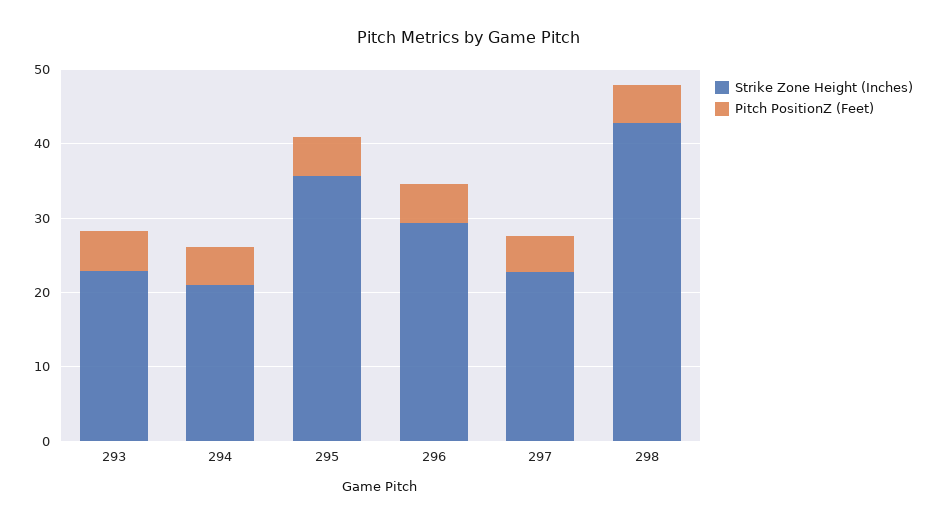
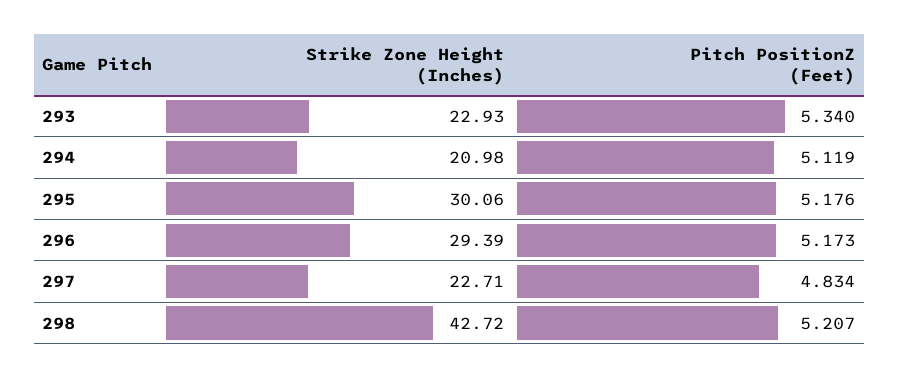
Strike Zone Height (Inches), 295: 36 -> 30.06

